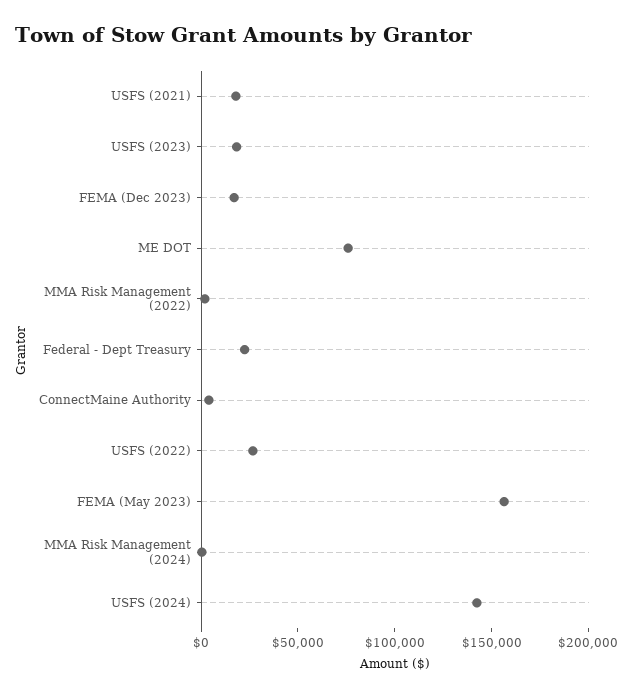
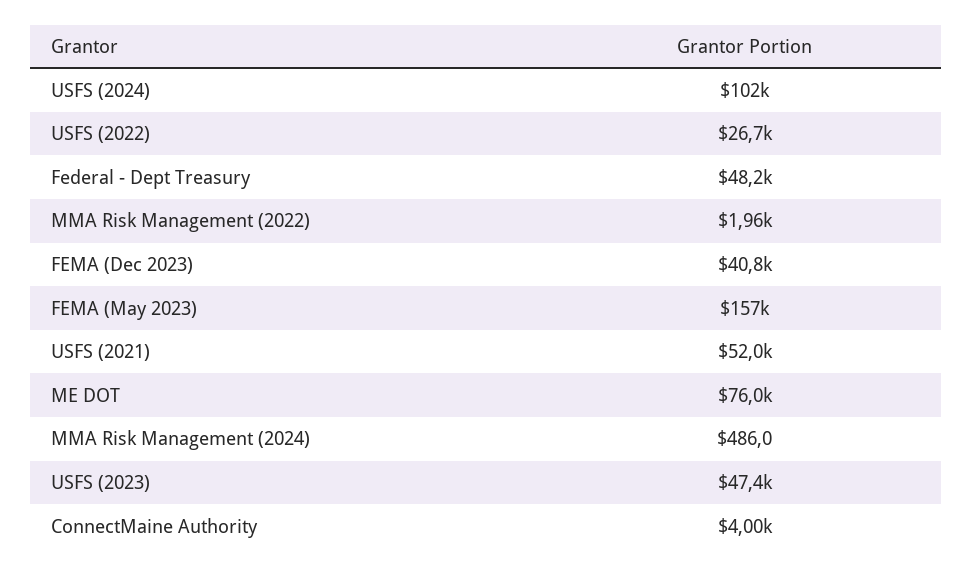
USFS (2021): 20000 -> 52000
USFS (2023): 20000 -> 47400
FEMA (Dec 2023): 20000 -> 40800
Federal - Dept Treasury: 20000 -> 48200
USFS (2024): 140000 -> 102000

